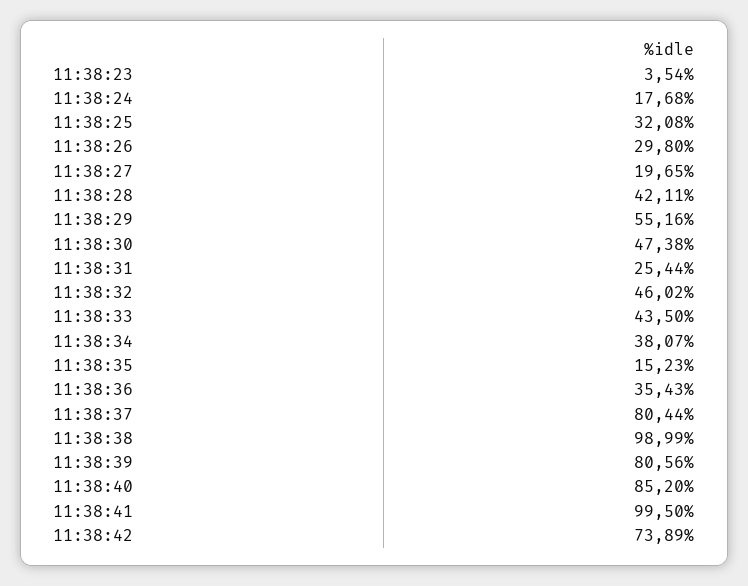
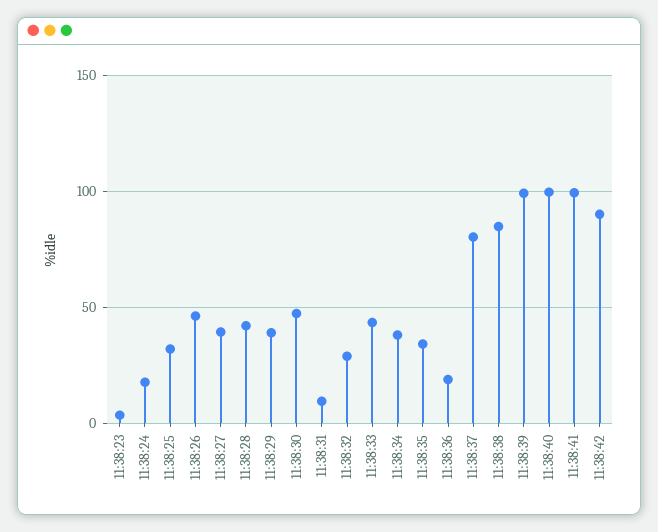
11:38:26: 29.8 -> 45
11:38:27: 19.65 -> 40
11:38:29: 55.16 -> 40
11:38:31: 25.44 -> 10
11:38:32: 46.02 -> 30
11:38:35: 15.23 -> 35
11:38:36: 35.43 -> 20
11:38:38: 98.99 -> 85
11:38:39: 80.56 -> 100
11:38:40: 85.2 -> 100
11:38:42: 73.89 -> 90

